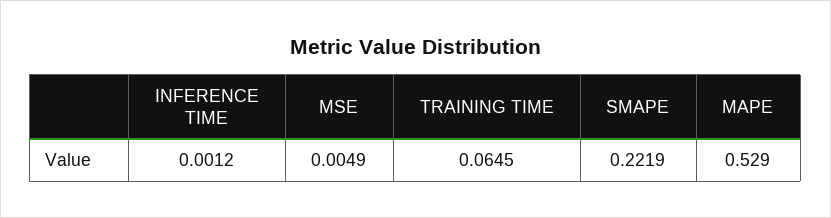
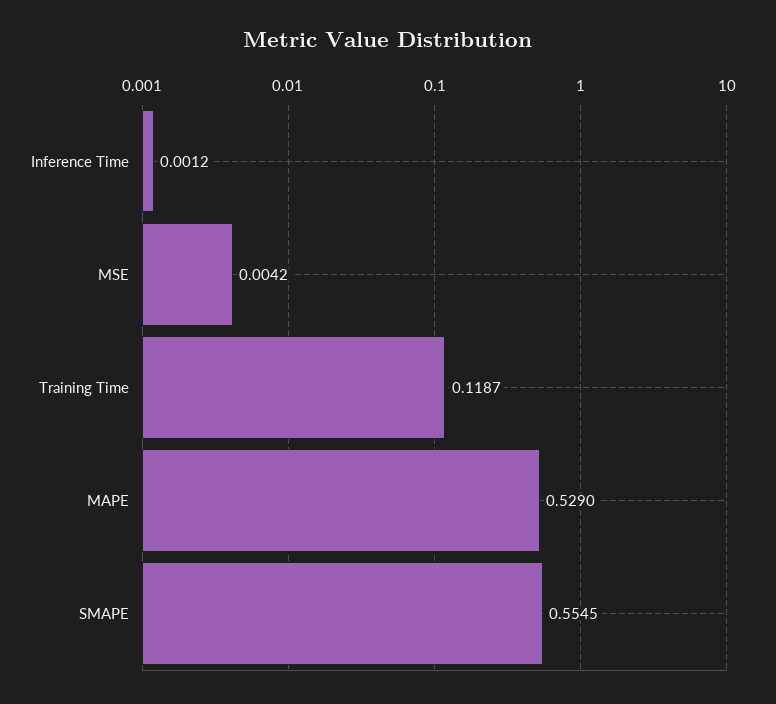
MSE: 0.0049 -> 0.0042
TRAINING TIME: 0.0645 -> 0.1187
SMAPE: 0.2219 -> 0.5545

